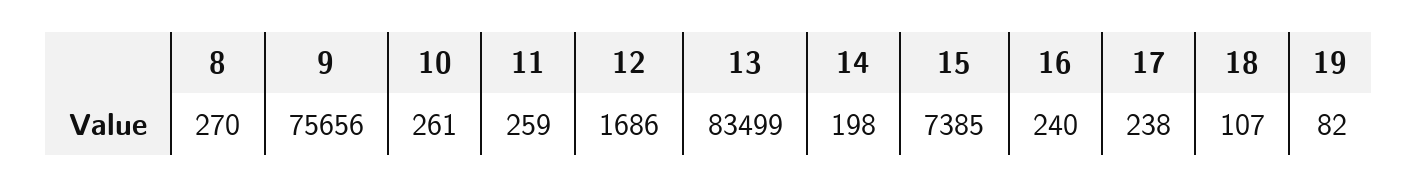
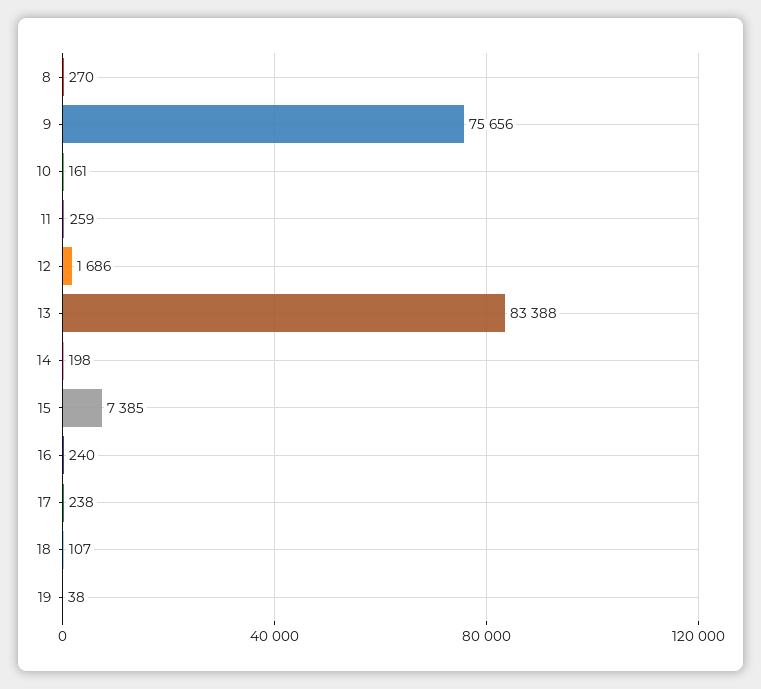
10: 261 -> 161
13: 83499 -> 83388
19: 82 -> 38

